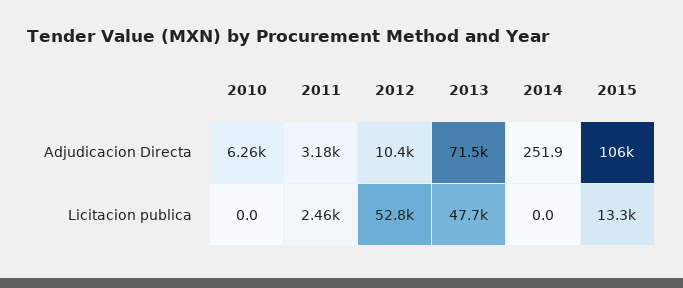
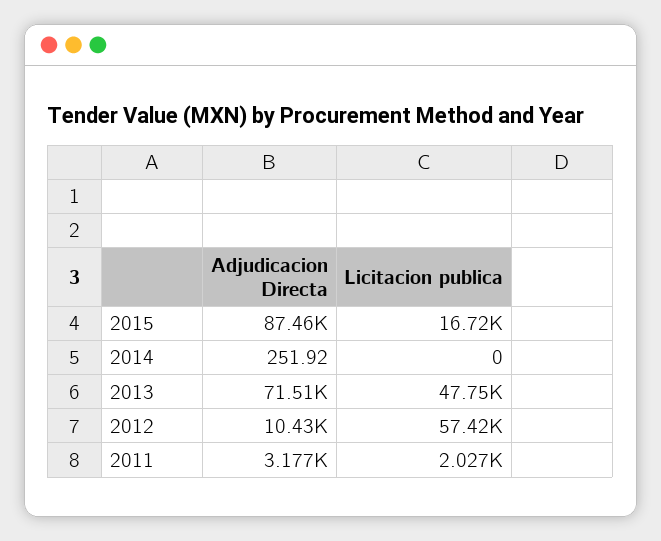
2010, Adjudicacion Directa: 6260 -> none
2015, Adjudicacion Directa: 106000 -> 87460
2010, Licitacion publica: 0 -> none
2011, Licitacion publica: 2460 -> 2027
2012, Licitacion publica: 52800 -> 57420
2015, Licitacion publica: 13300 -> 16720

